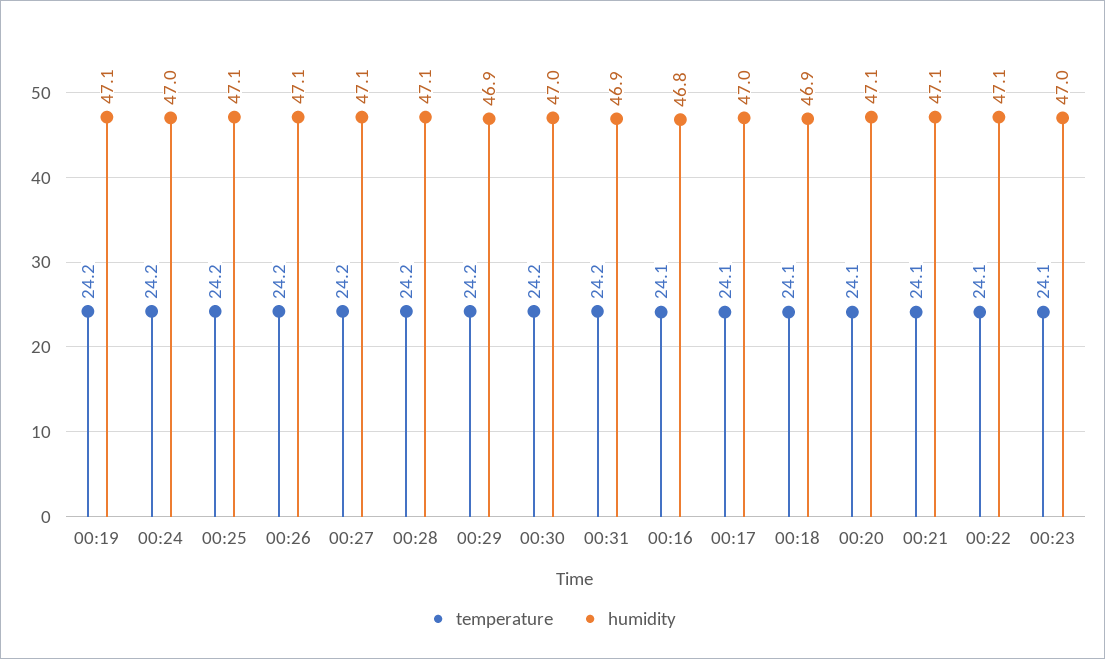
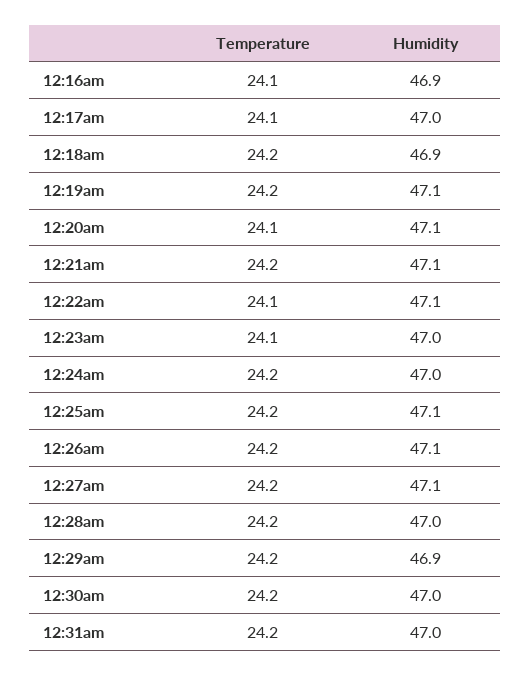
humidity, 00:28: 47.1 -> 47
humidity, 00:31: 46.9 -> 47
humidity, 00:16: 46.8 -> 46.9
temperature, 00:18: 24.1 -> 24.2
temperature, 00:21: 24.1 -> 24.2

